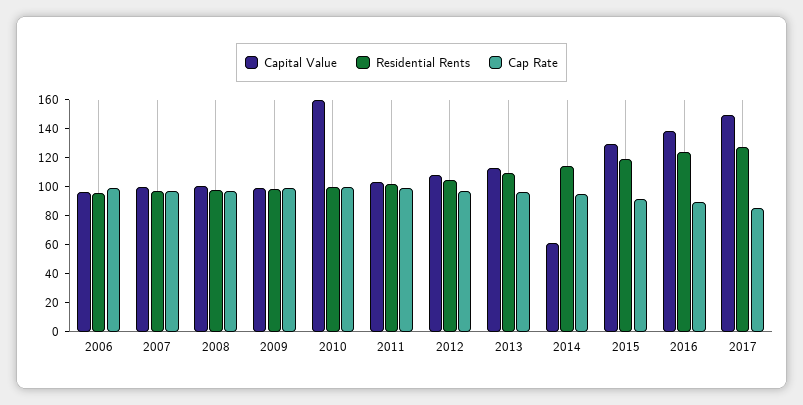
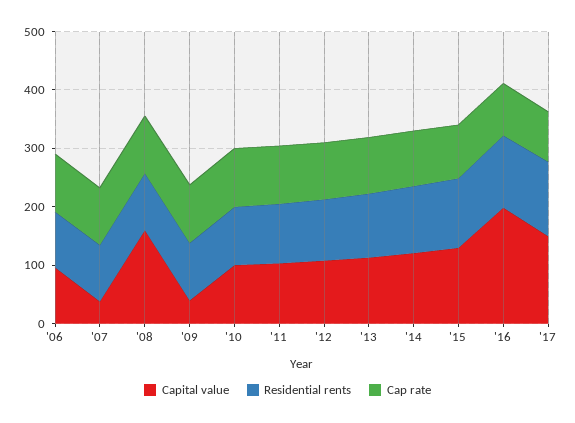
Capital Value, 2007: 100 -> 40
Capital Value, 2008: 100 -> 160
Capital Value, 2009: 100 -> 40
Capital Value, 2010: 160 -> 100
Capital Value, 2014: 60 -> 120
Capital Value, 2016: 140 -> 200

